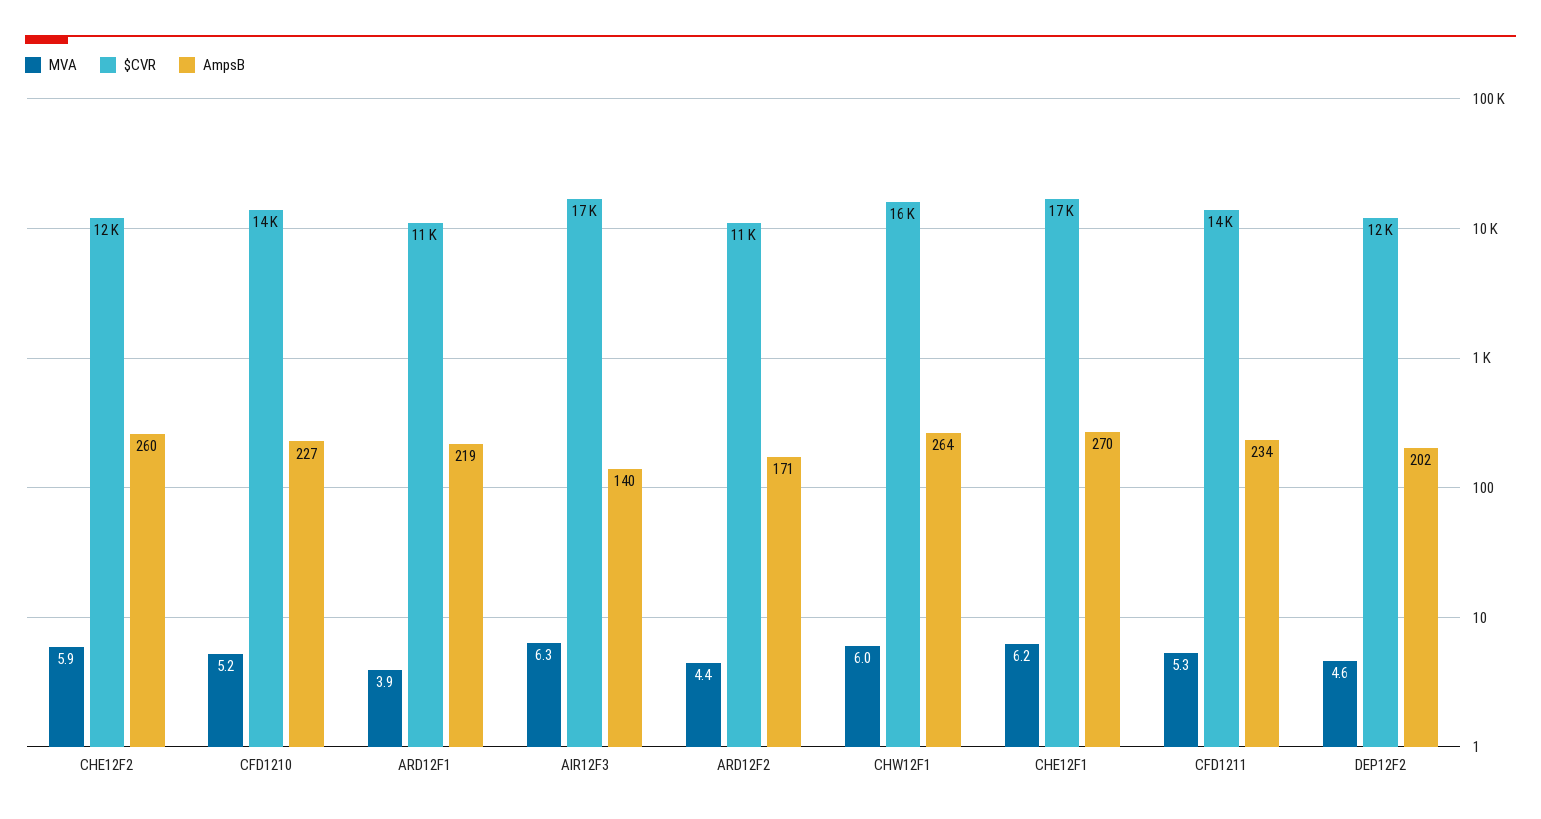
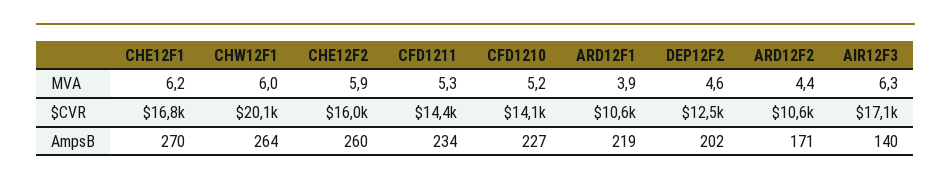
$CVR, CHE12F2: 12000 -> 16000
$CVR, CHW12F1: 16000 -> 20100

